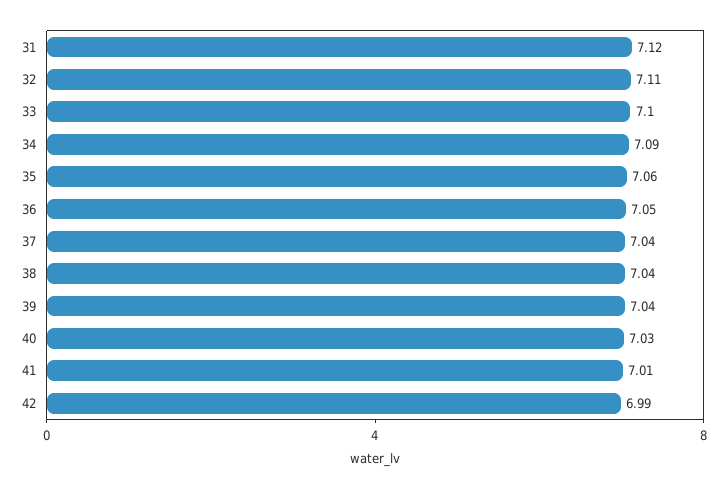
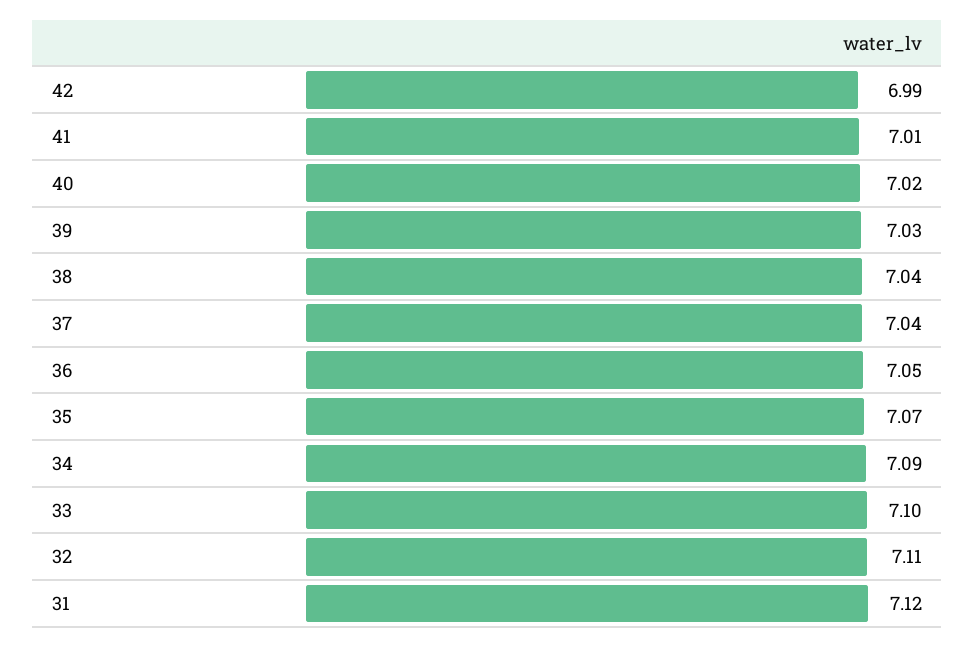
35: 7.06 -> 7.07
39: 7.04 -> 7.03
40: 7.03 -> 7.02

